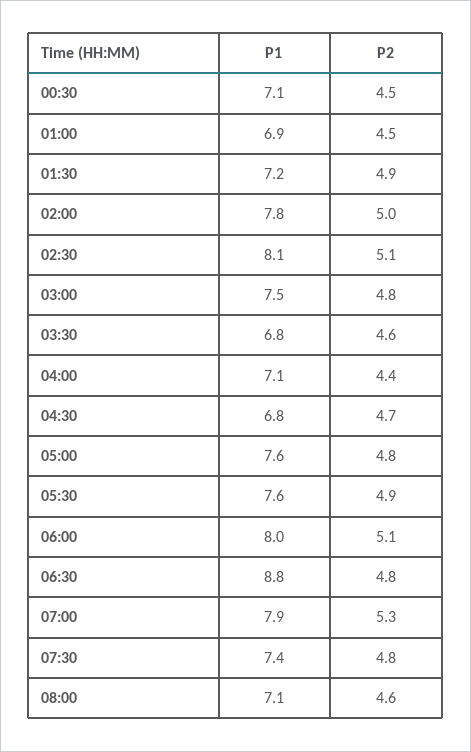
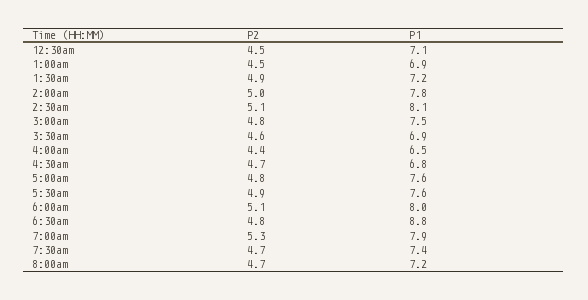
P1, 03:30: 6.8 -> 6.9
P1, 04:00: 7.1 -> 6.5
P2, 07:30: 4.8 -> 4.7
P1, 08:00: 7.1 -> 7.2
P2, 08:00: 4.6 -> 4.7

